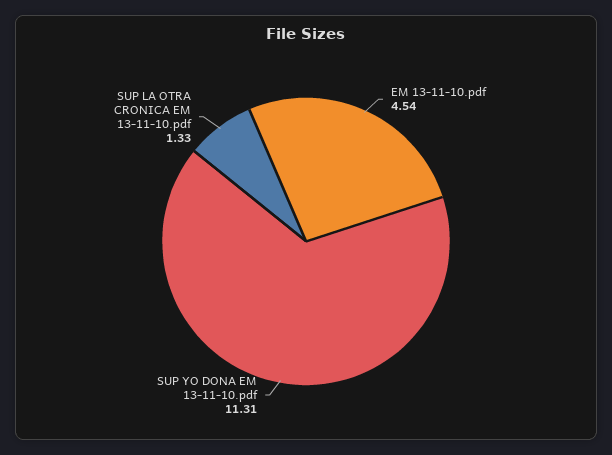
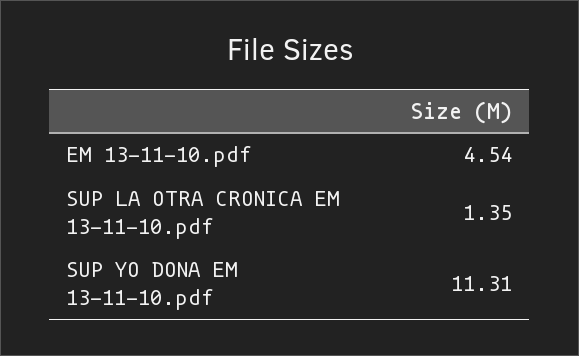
SUP LA OTRA CRONICA EM 13-11-10.pdf: 1.33 -> 1.35

